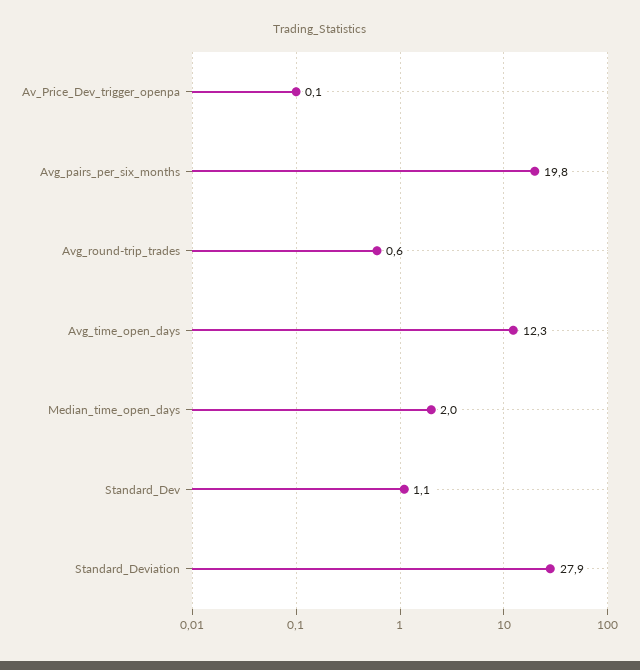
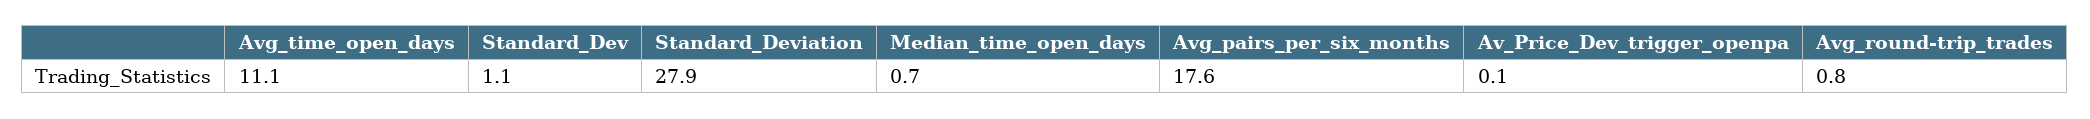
Avg_pairs_per_six_months: 19.8 -> 17.6
Avg_round-trip_trades: 0.6 -> 0.8
Avg_time_open_days: 12.3 -> 11.1
Median_time_open_days: 2 -> 0.7

